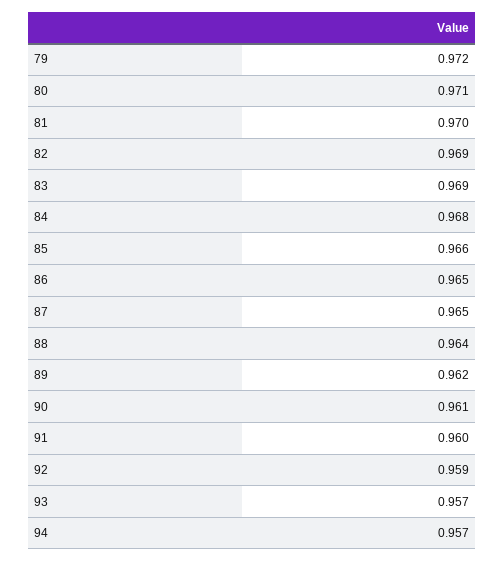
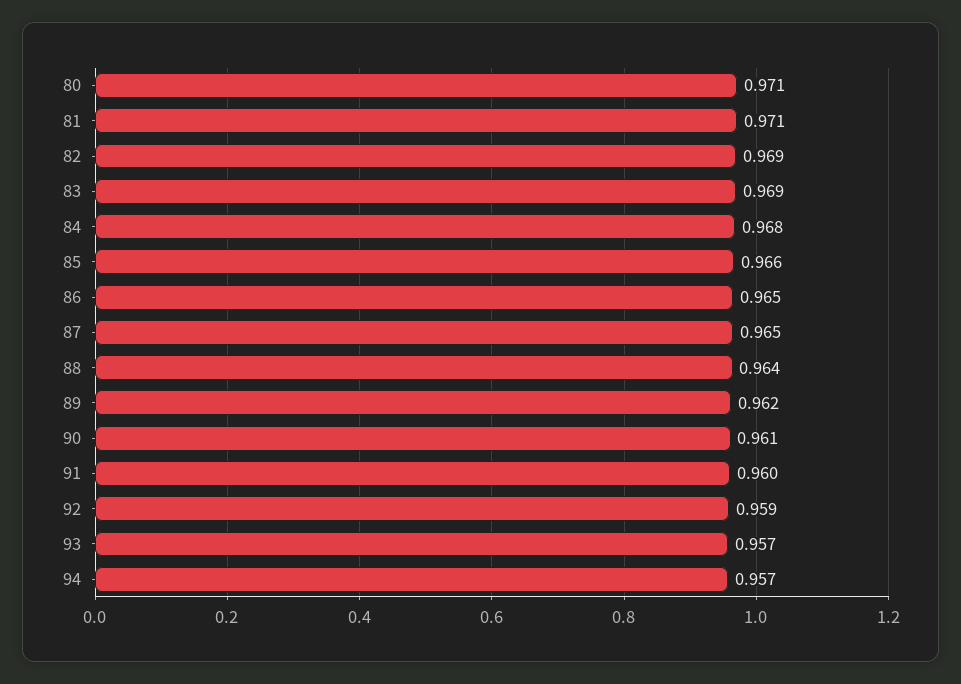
79: 0.972 -> none
81: 0.97 -> 0.971

